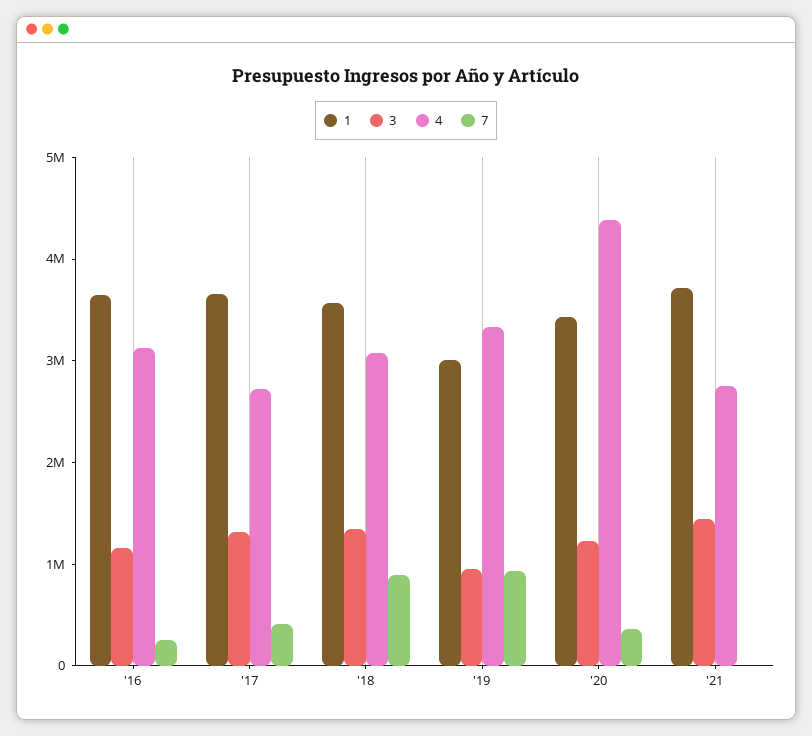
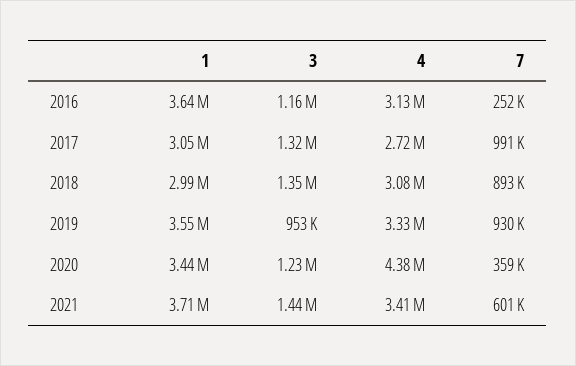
1, '17: 3600000 -> 3050000
7, '17: 400000 -> 991000
1, '18: 3600000 -> 2990000
1, '19: 3000000 -> 3550000
4, '21: 2800000 -> 3410000
7, '21: 0 -> 601000

